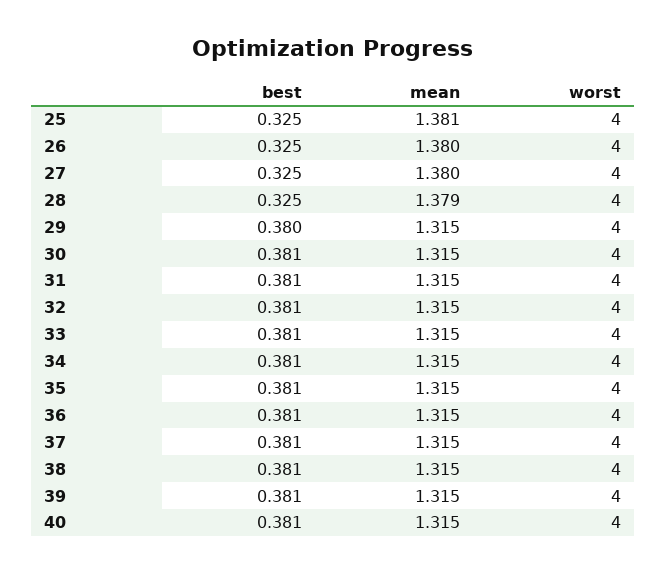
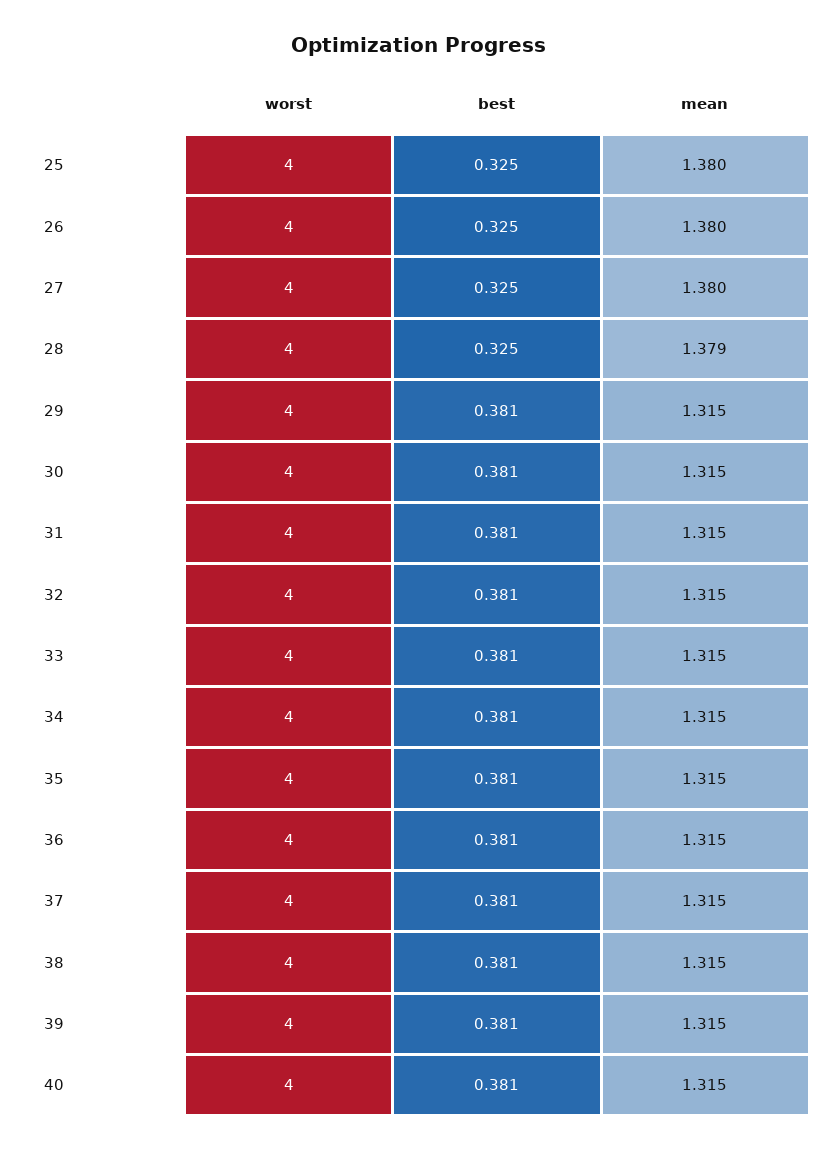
mean, 25: 1.381 -> 1.38
best, 29: 0.38 -> 0.381

